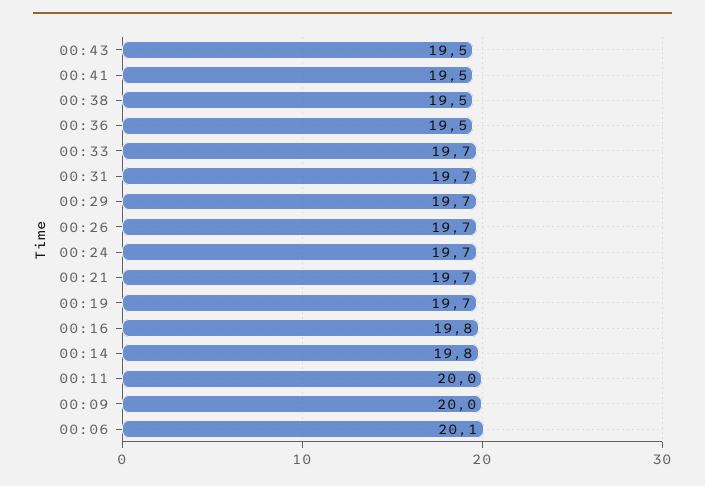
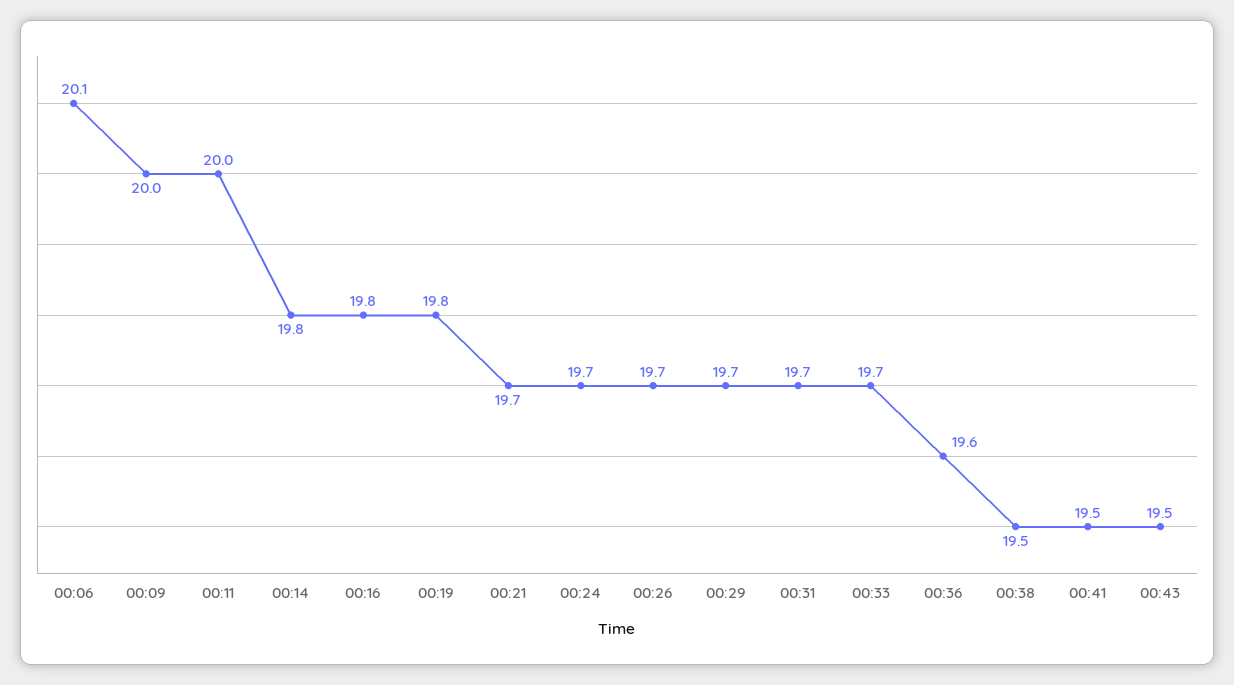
00:36: 19.5 -> 19.6
00:19: 19.7 -> 19.8

